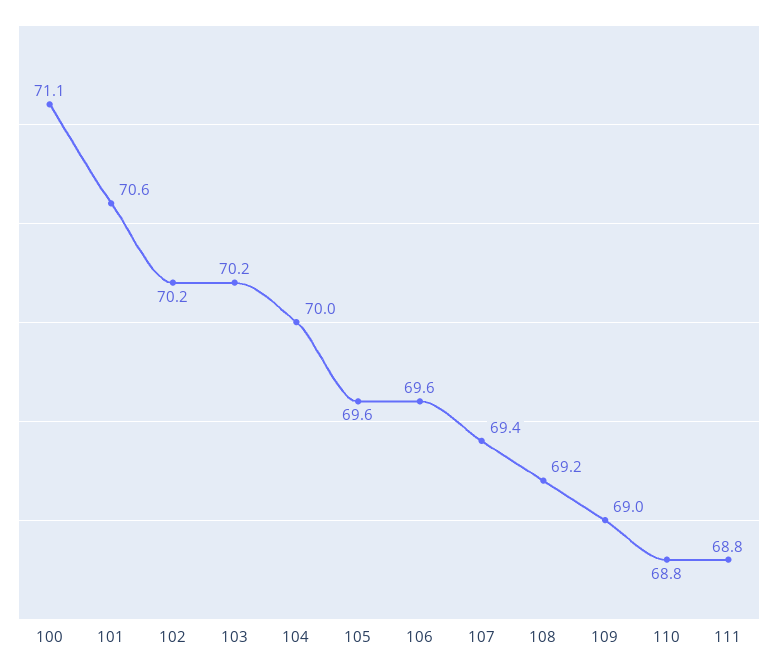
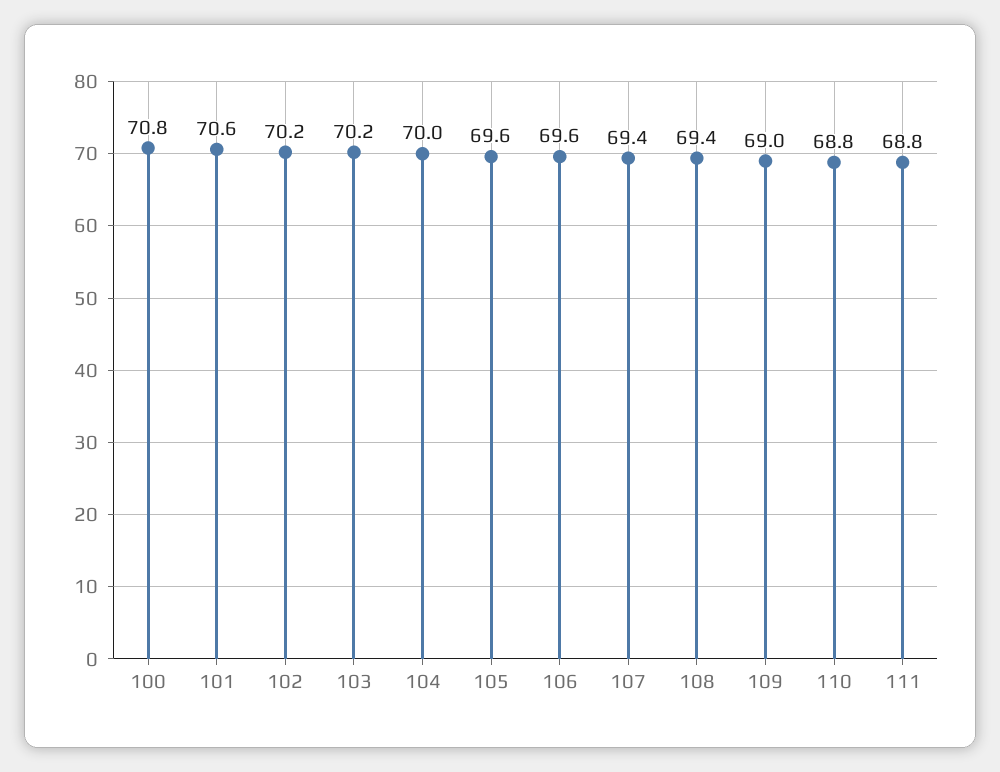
100: 71.1 -> 70.8
108: 69.2 -> 69.4

